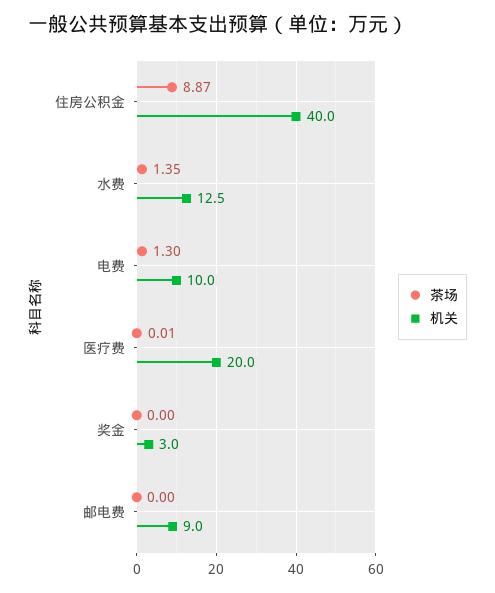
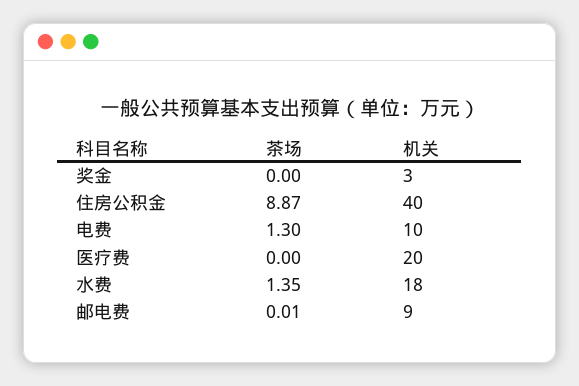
机关, 水费: 12.5 -> 18
茶场, 医疗费: 0.01 -> 0
茶场, 邮电费: 0 -> 0.01

